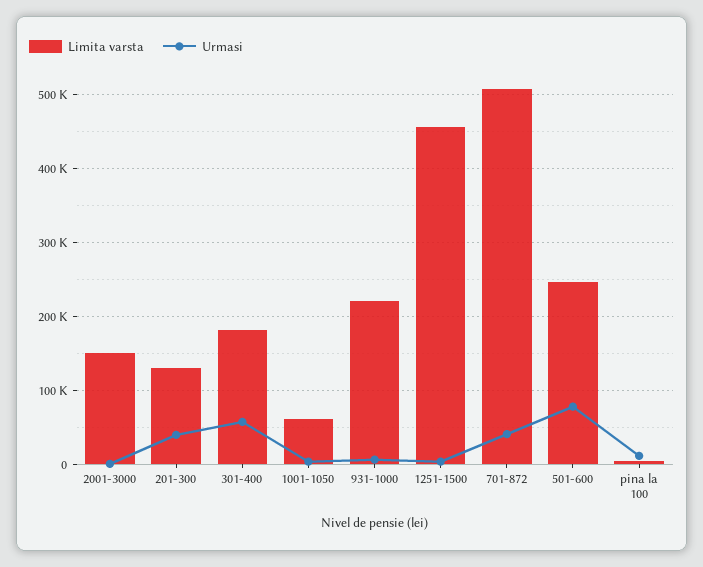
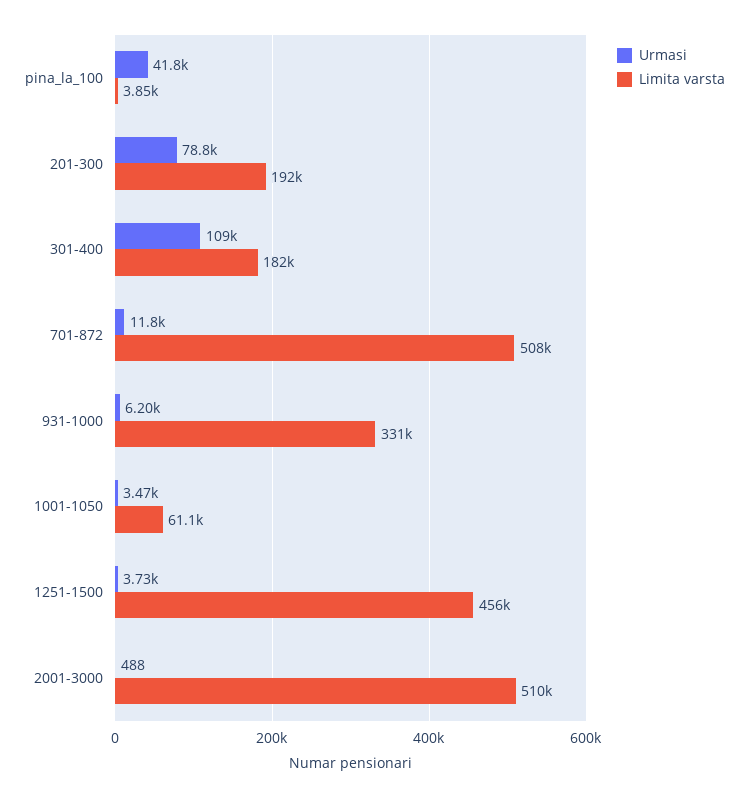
Limita varsta, 2001-3000: 150000 -> 510000
Limita varsta, 201-300: 130000 -> 192000
Urmasi, 201-300: 40000 -> 78800
Urmasi, 301-400: 60000 -> 109000
Limita varsta, 931-1000: 220000 -> 331000
Urmasi, 701-872: 40000 -> 11800
Limita varsta, 501-600: 250000 -> none
Urmasi, 501-600: 80000 -> none
Urmasi, pina la 100: 10000 -> 41800

